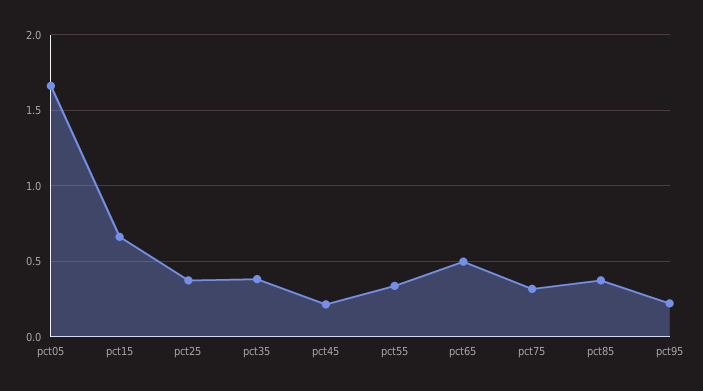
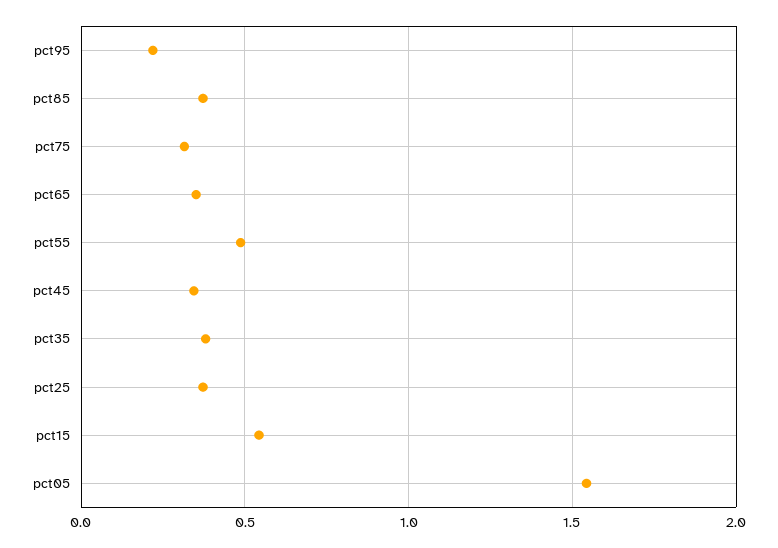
pct05: 1.65 -> 1.55
pct15: 0.65 -> 0.55
pct45: 0.2 -> 0.35
pct55: 0.35 -> 0.5
pct65: 0.5 -> 0.35

